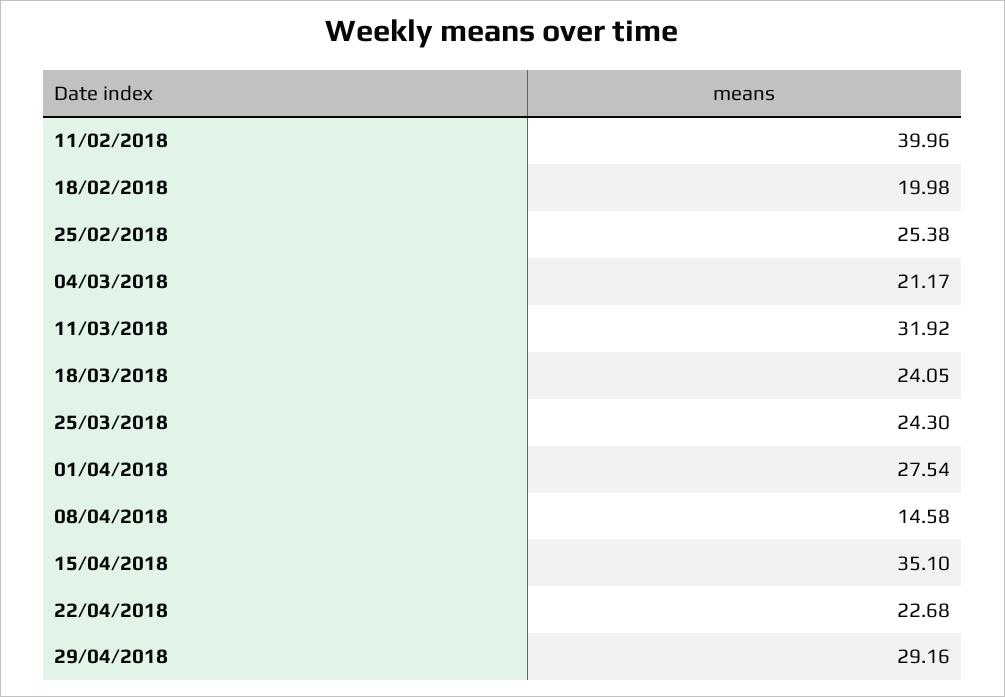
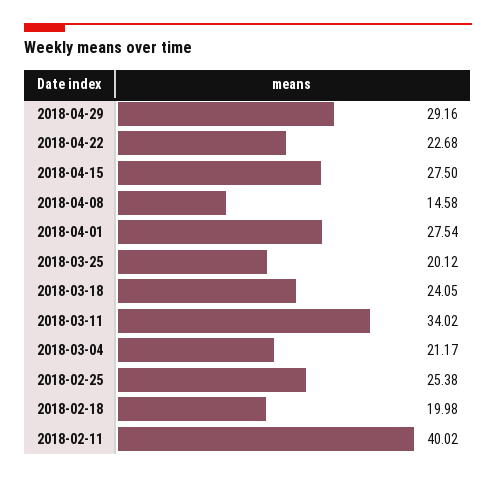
11/02/2018: 39.96 -> 40.02
11/03/2018: 31.92 -> 34.02
25/03/2018: 24.3 -> 20.12
15/04/2018: 35.1 -> 27.5

